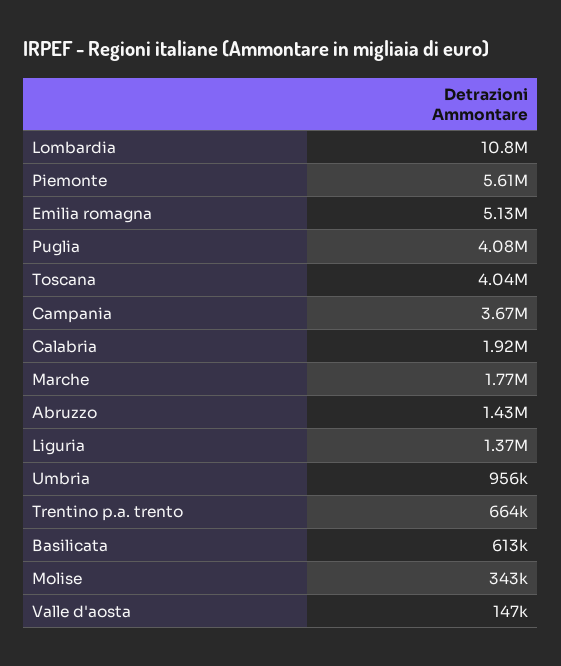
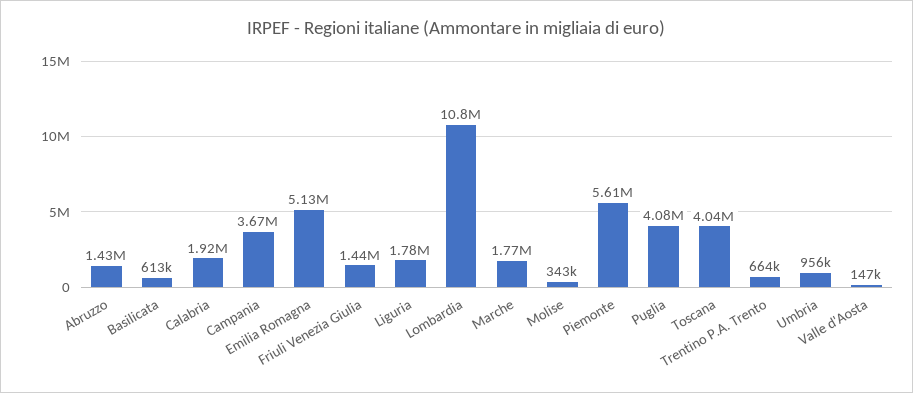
Liguria: 1370000 -> 1780000
Friuli Venezia Giulia: none -> 1440000

